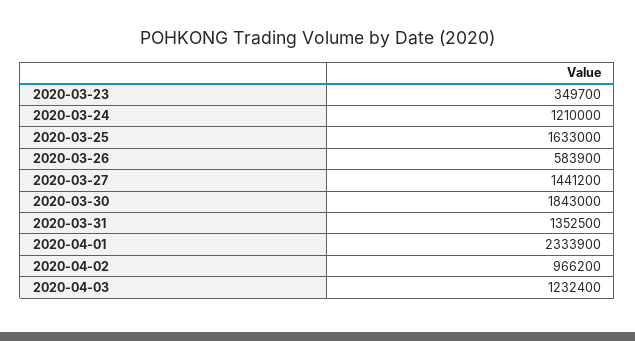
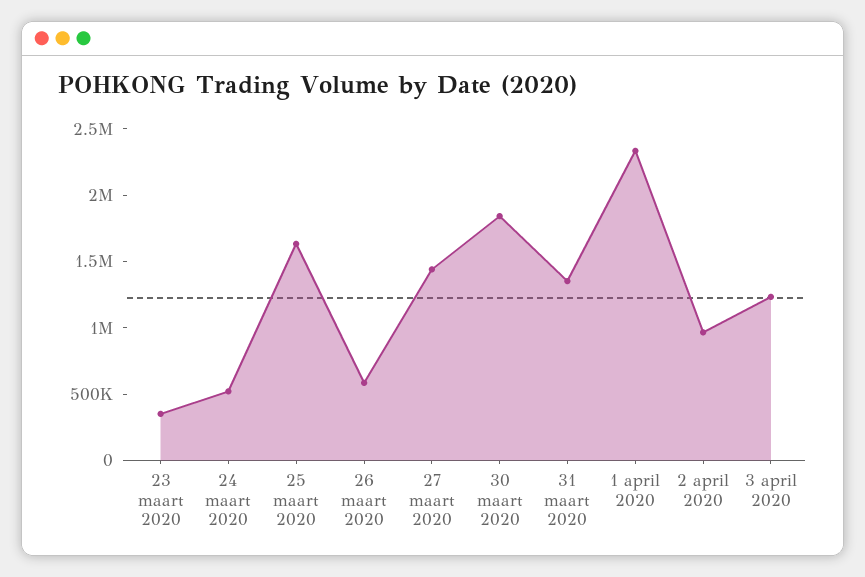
2020-03-24: 1210000 -> 500000

